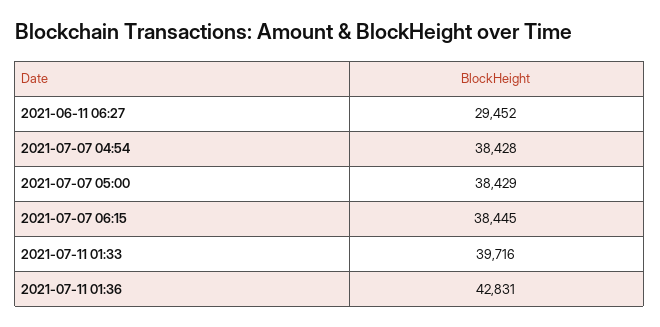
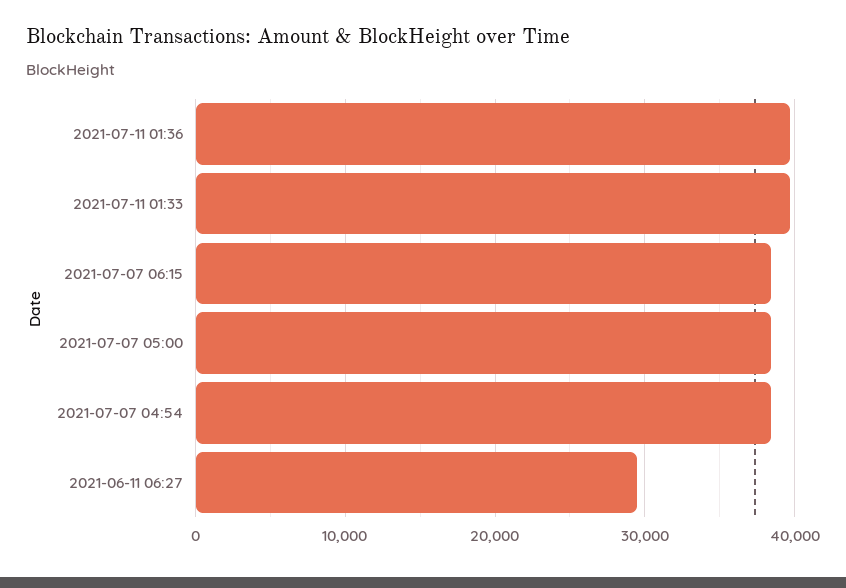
2021-07-11 01:36: 42831 -> 40000

